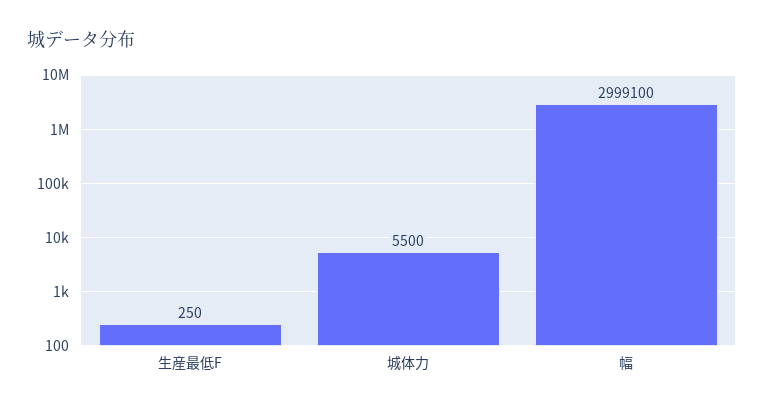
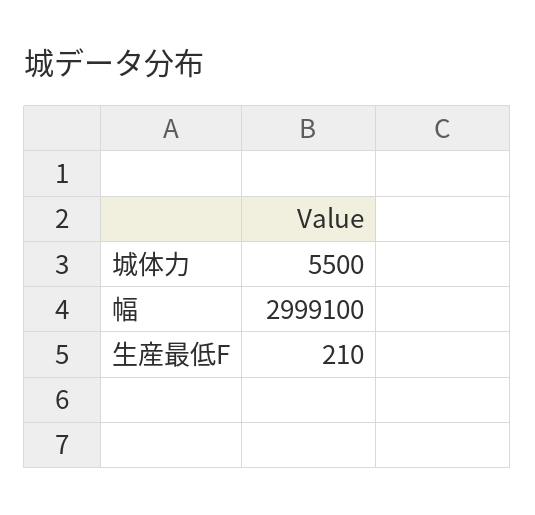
生産最低F: 250 -> 210

